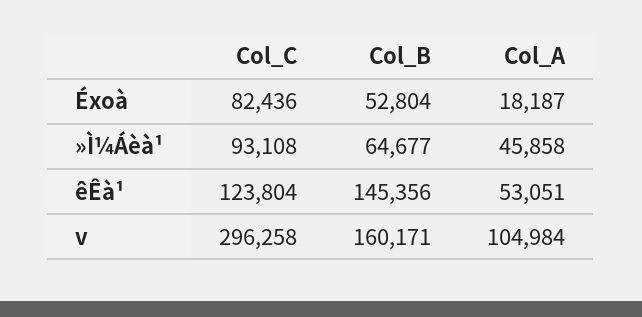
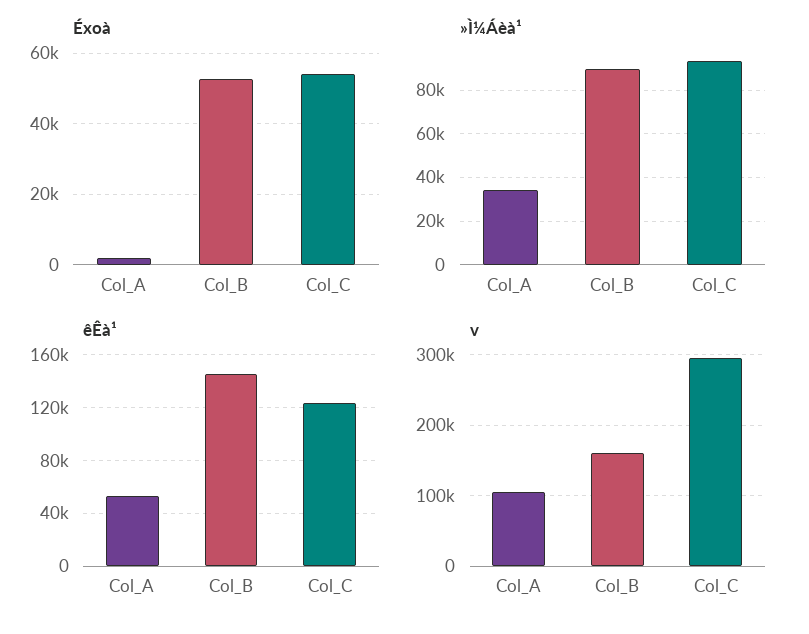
Éxoà, Col_C: 82436 -> 54000
Éxoà, Col_A: 18187 -> 2000
»Ì¼Áèà¹, Col_B: 64677 -> 90000
»Ì¼Áèà¹, Col_A: 45858 -> 35000

